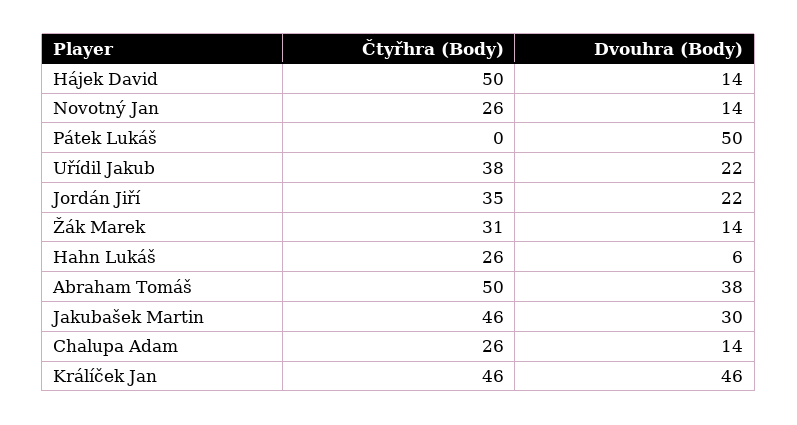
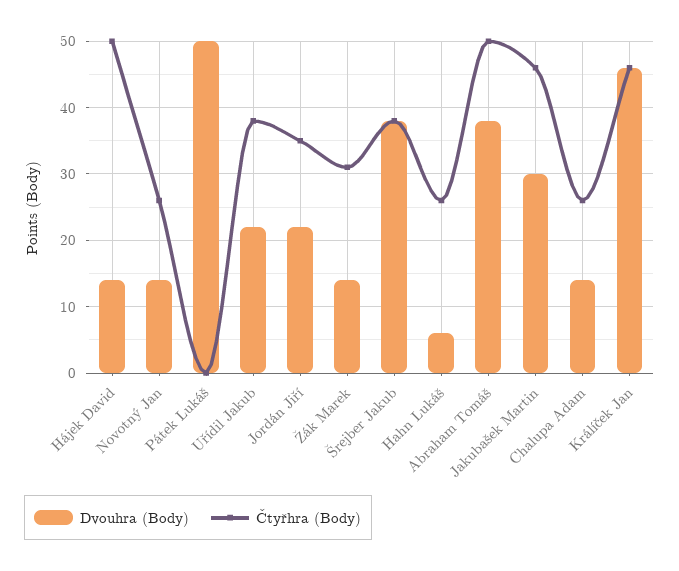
Dvouhra (Body), Šrejber Jakub: none -> 38
Čtyřhra (Body), Šrejber Jakub: none -> 38

